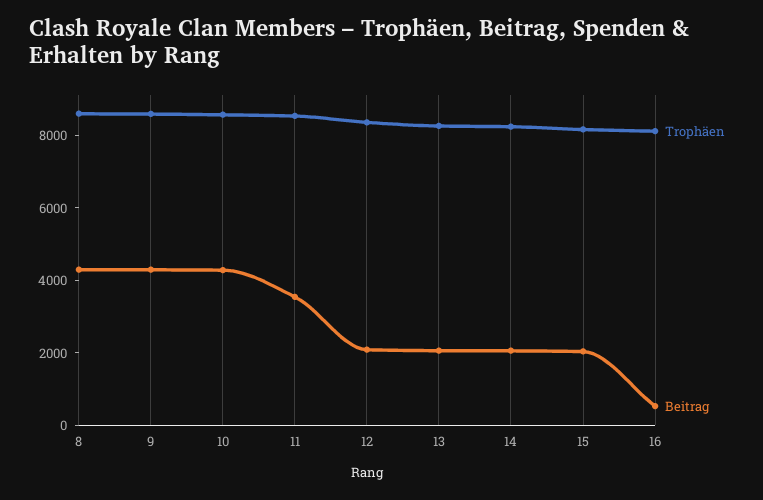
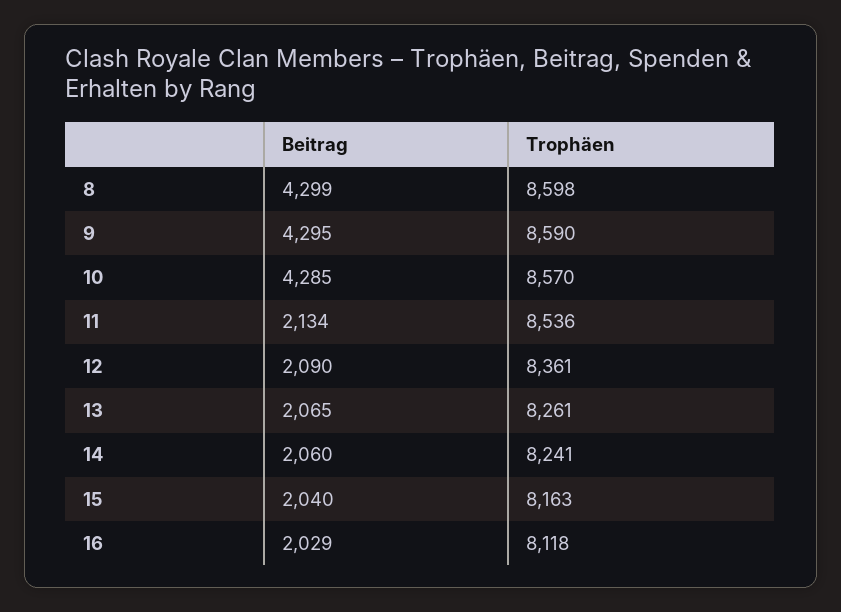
Beitrag, 11: 3500 -> 2134
Beitrag, 16: 500 -> 2029

